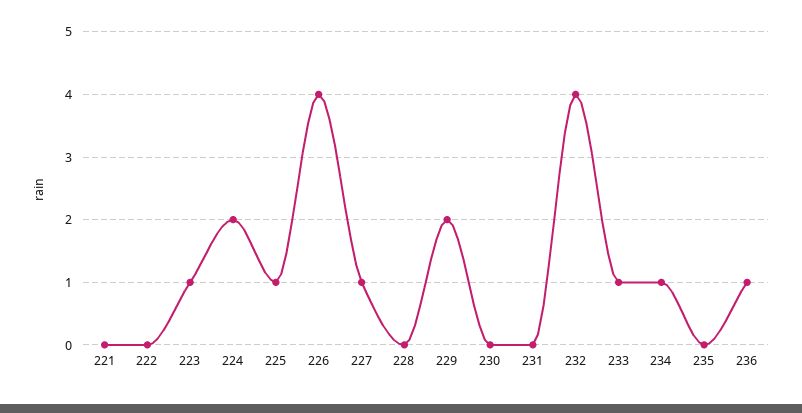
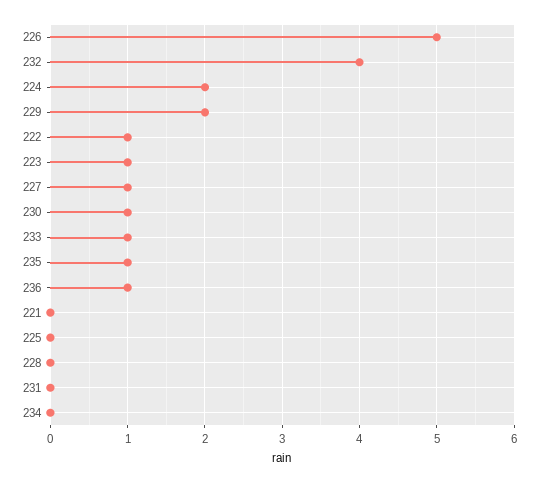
222: 0 -> 1
225: 1 -> 0
226: 4 -> 5
230: 0 -> 1
234: 1 -> 0
235: 0 -> 1

